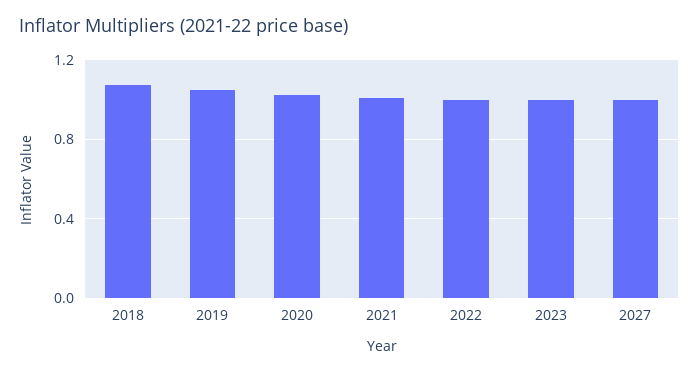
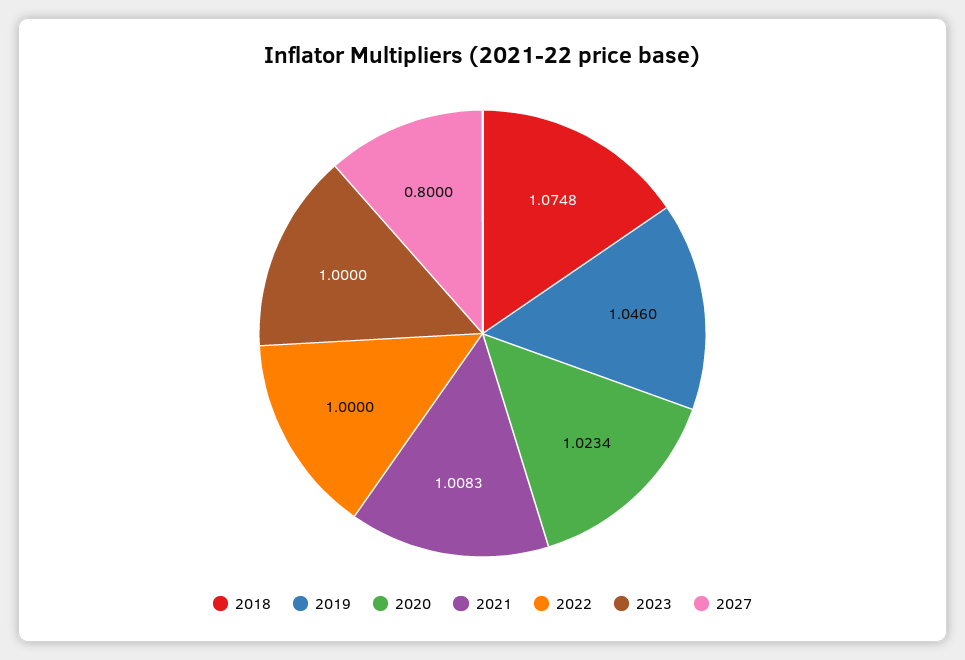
2027: 1 -> 0.8

